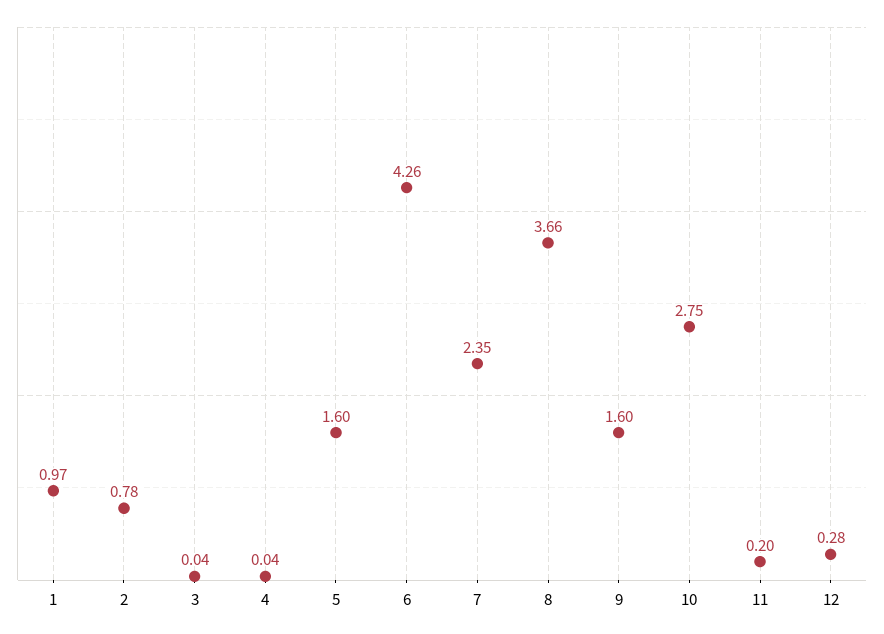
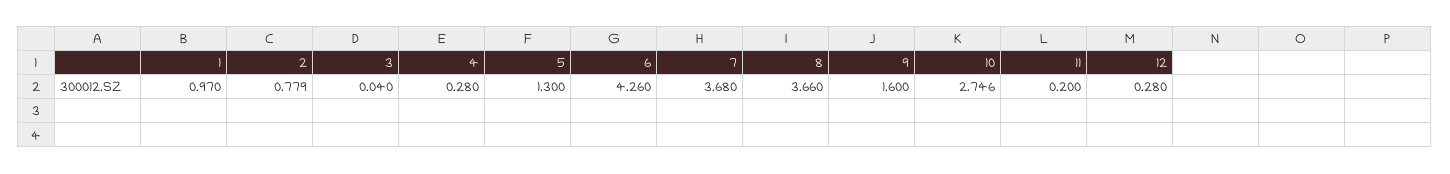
4: 0.04 -> 0.28
5: 1.6 -> 1.3
7: 2.35 -> 3.68

